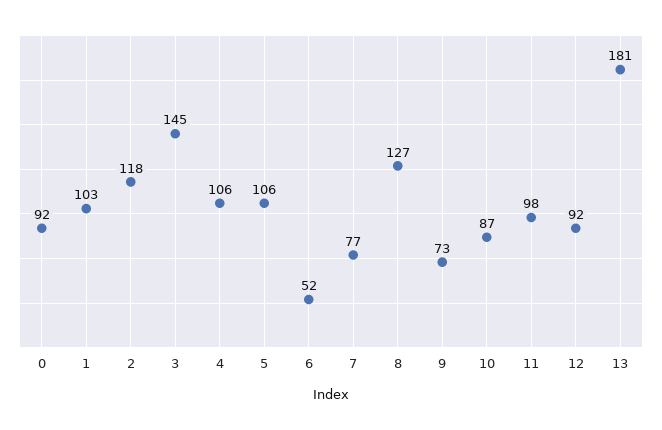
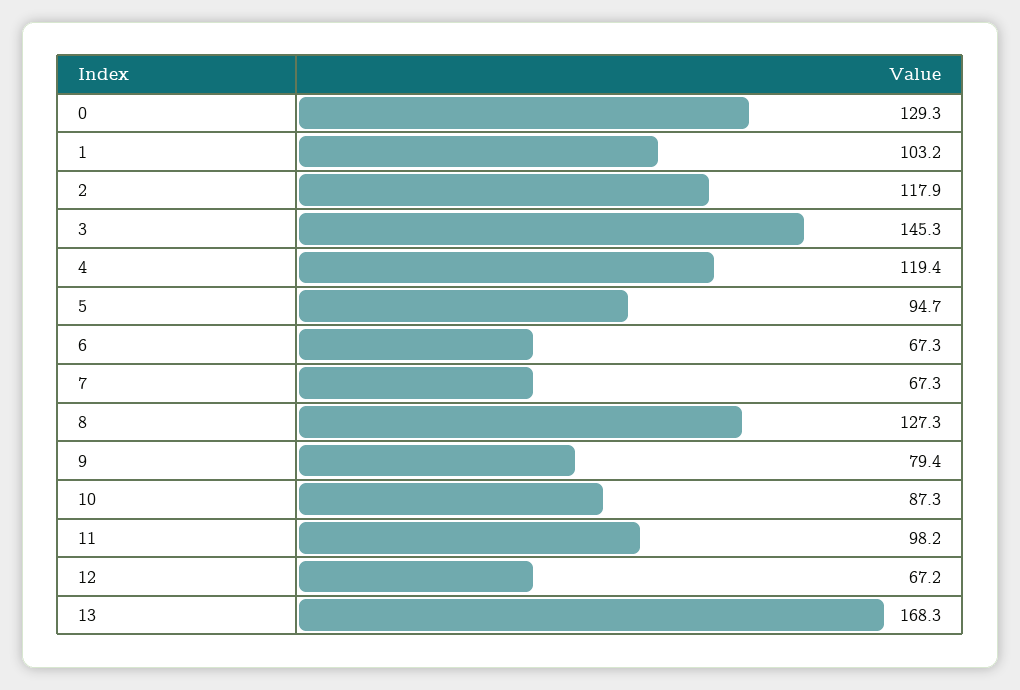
0: 92 -> 129.3
4: 106 -> 119.4
5: 106 -> 94.7
6: 52 -> 67.3
7: 77 -> 67.3
9: 73 -> 79.4
12: 92 -> 67.2
13: 181 -> 168.3

